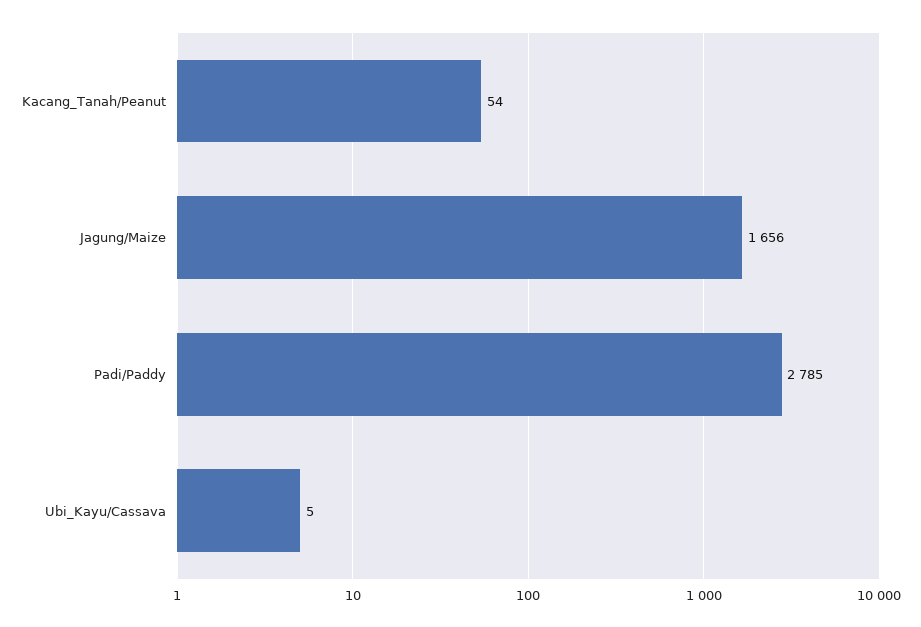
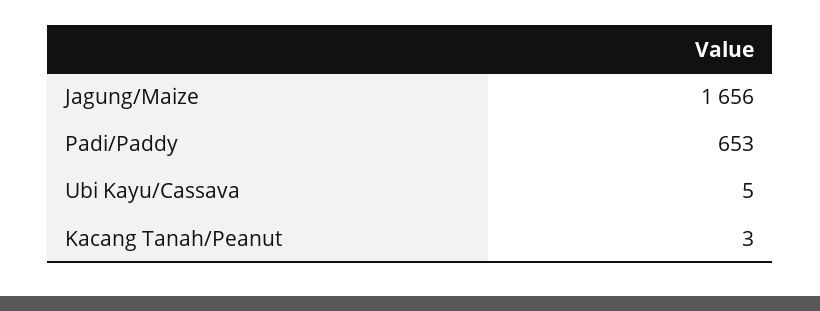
Kacang_Tanah/Peanut: 54 -> 3
Padi/Paddy: 2785 -> 653

